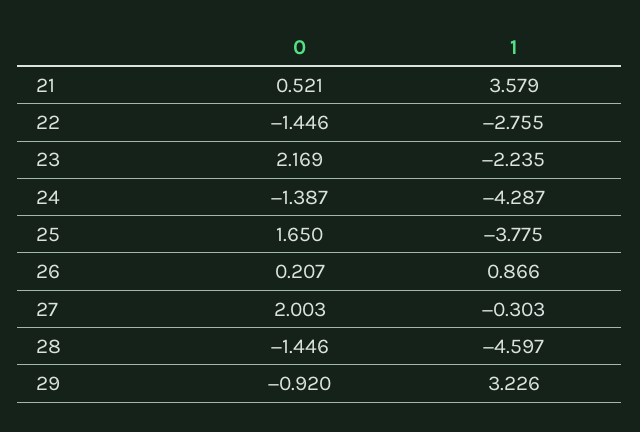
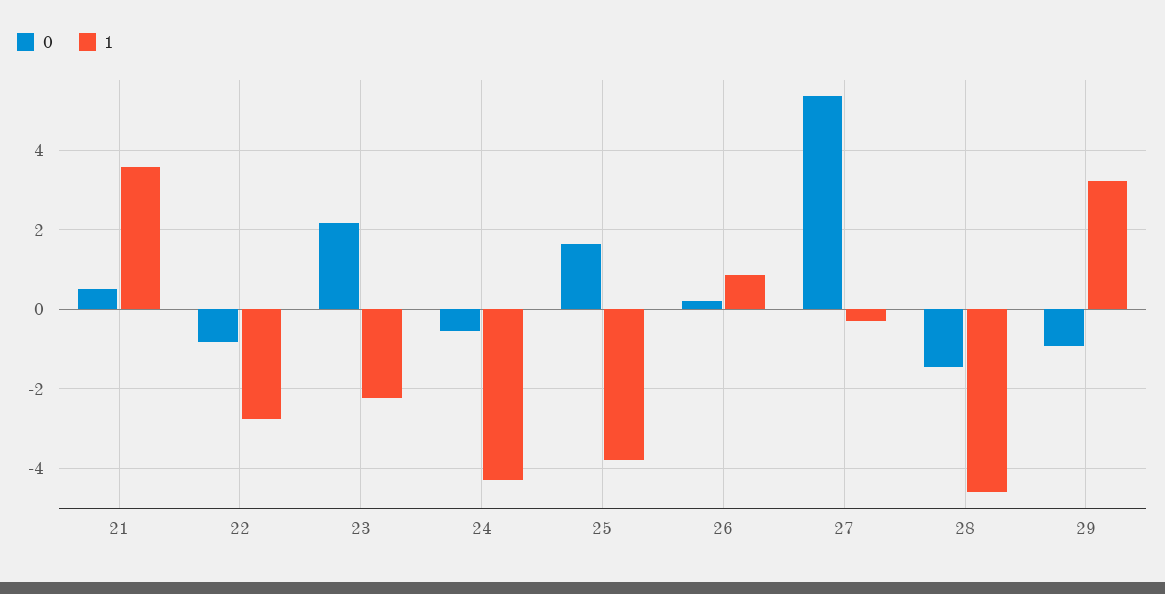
0, 22: -1.446 -> -0.8
0, 24: -1.387 -> -0.6
0, 27: 2.003 -> 5.4

